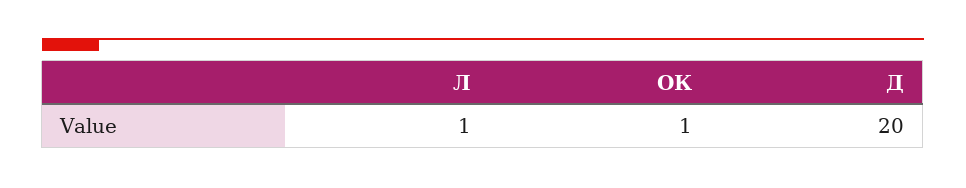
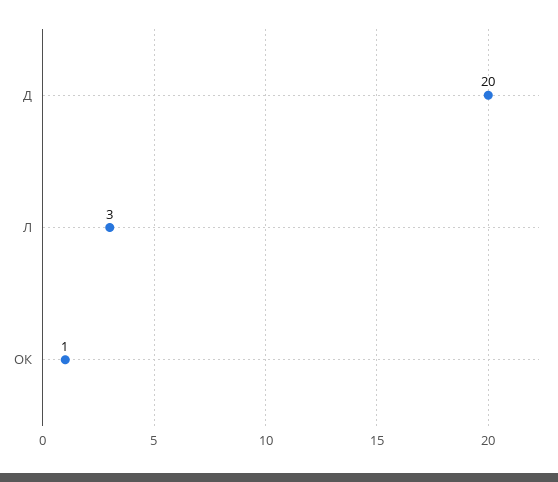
Л: 1 -> 3

